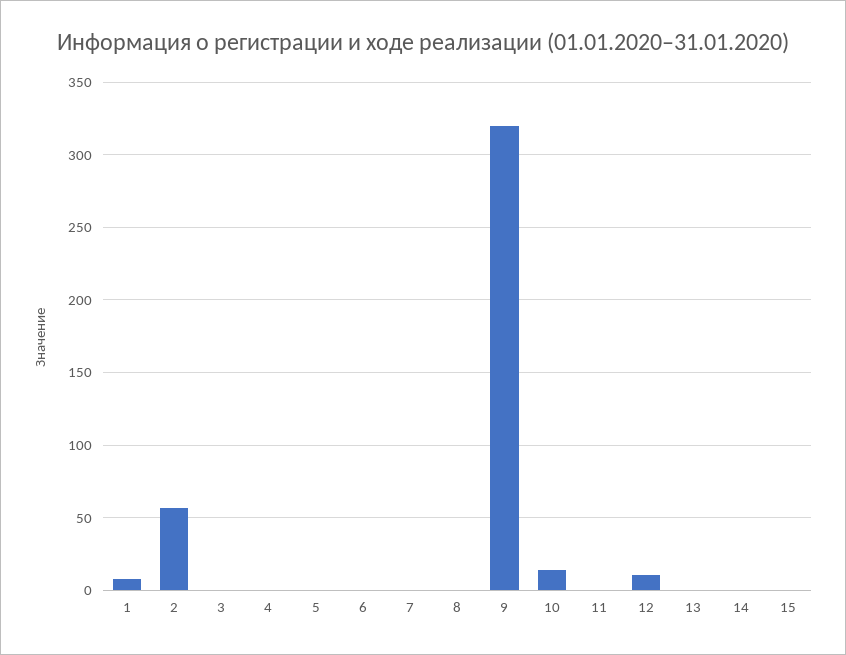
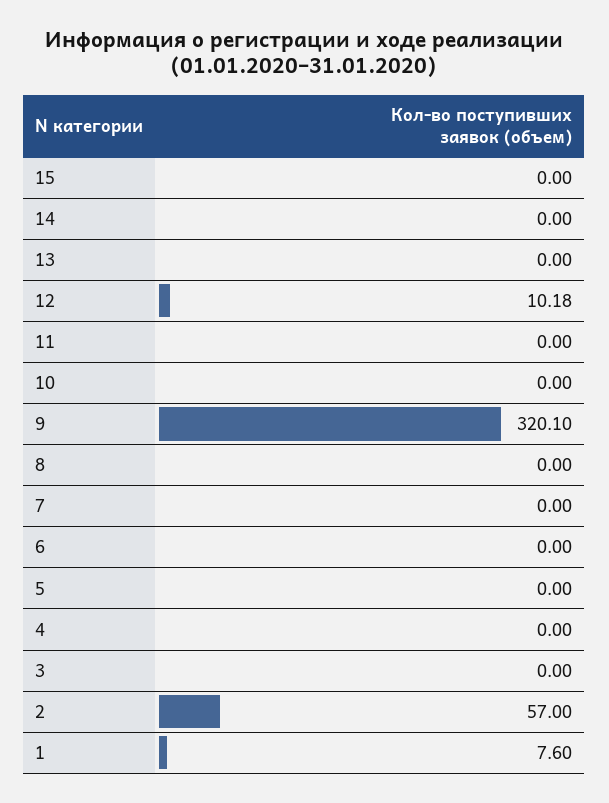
10: 15 -> 0

